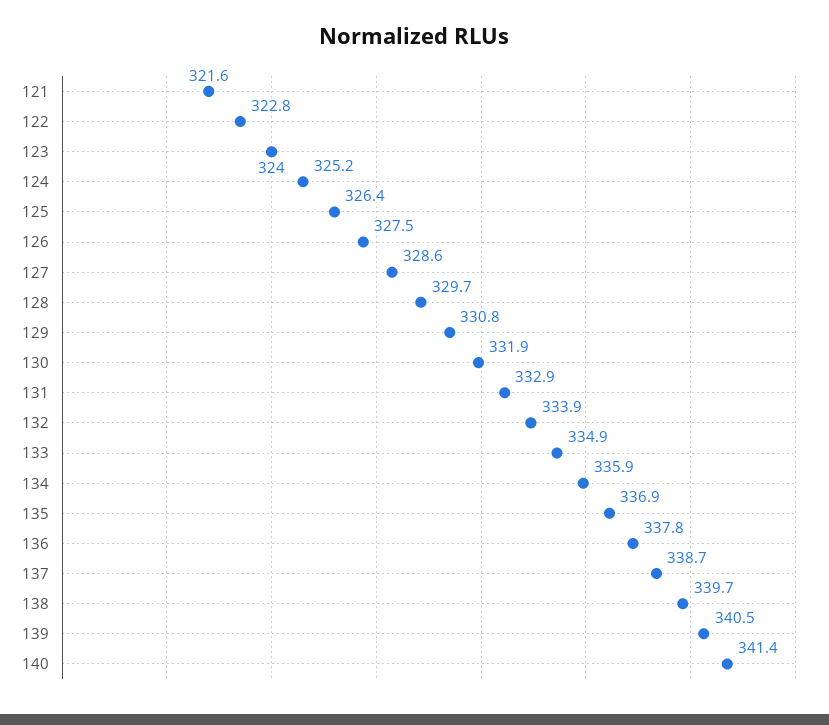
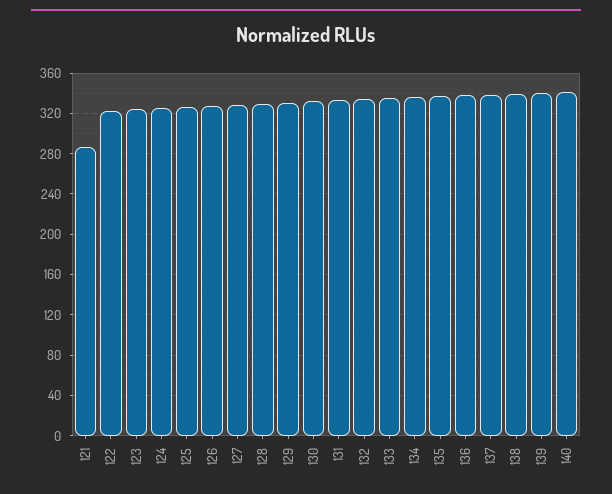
121: 321.6 -> 290

